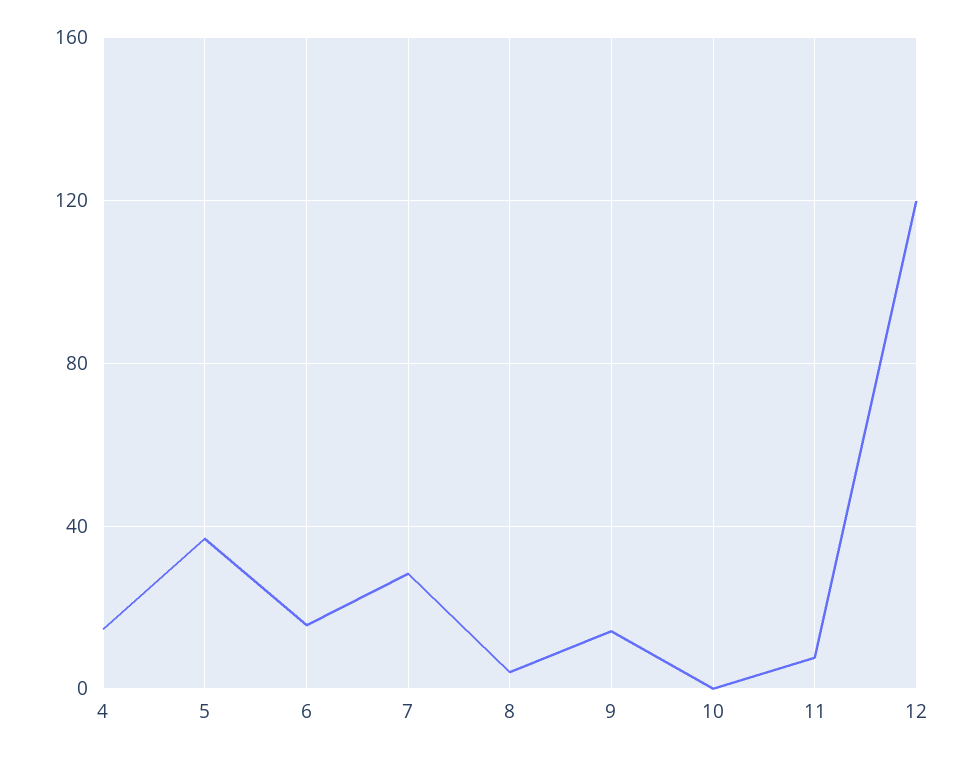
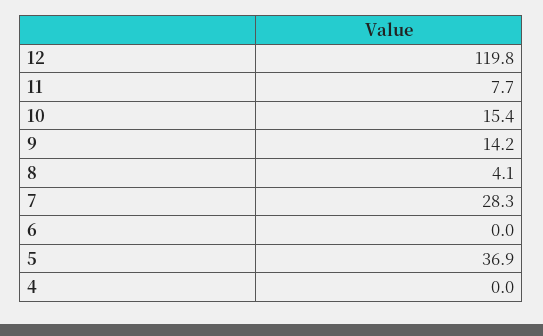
4: 15 -> 0
6: 15 -> 0
10: 0 -> 15.4

